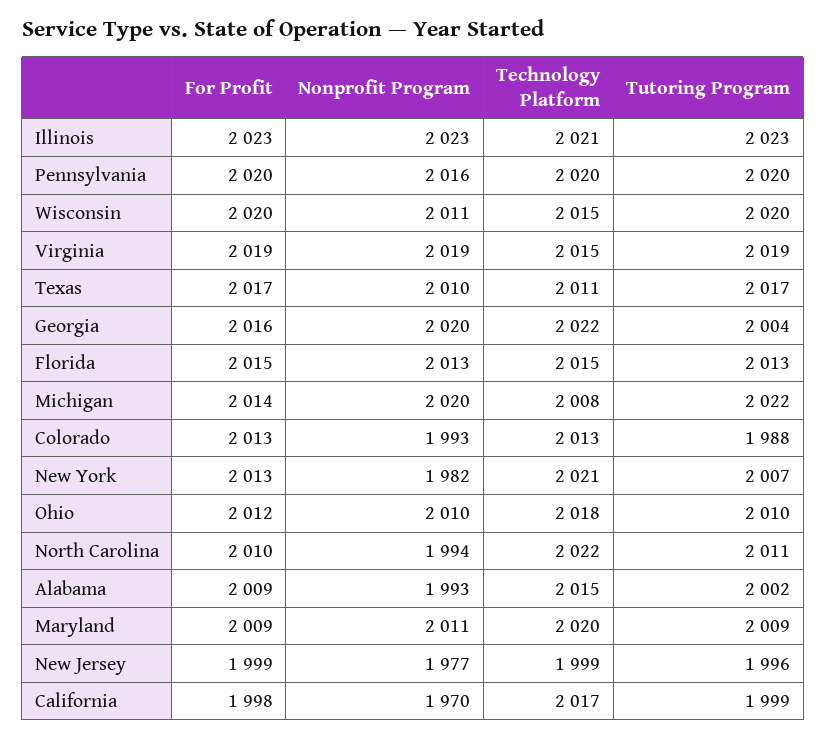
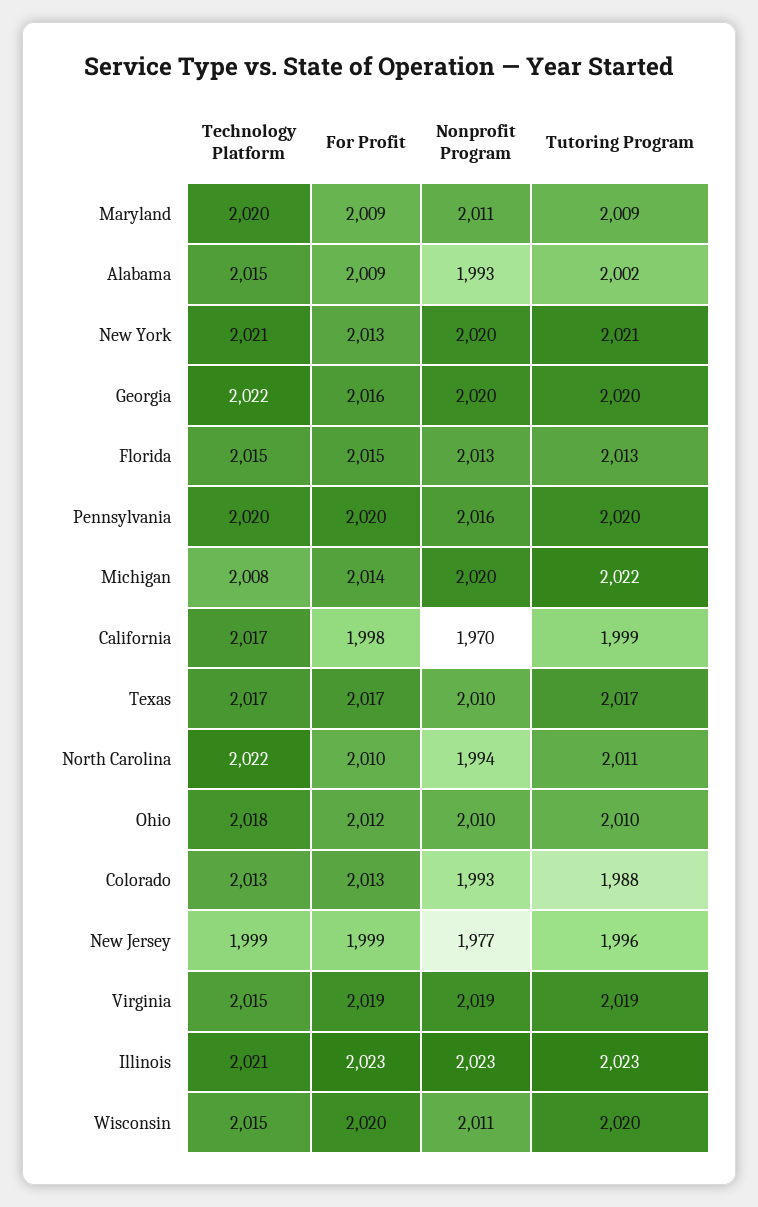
Technology Platform, Texas: 2011 -> 2017
Tutoring Program, Georgia: 2004 -> 2020
Nonprofit Program, New York: 1982 -> 2020
Tutoring Program, New York: 2007 -> 2021

